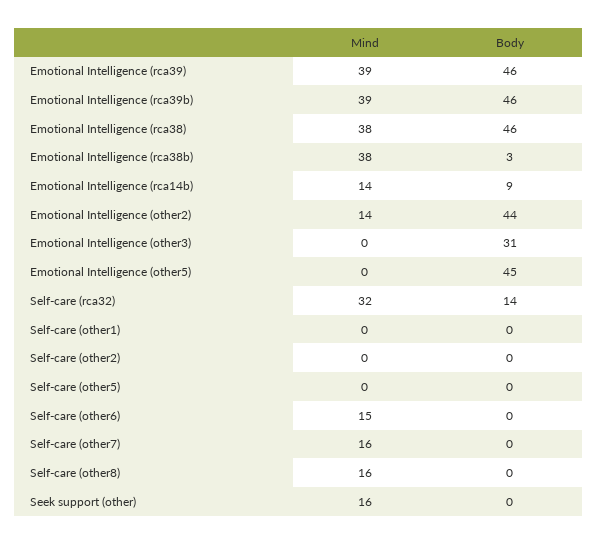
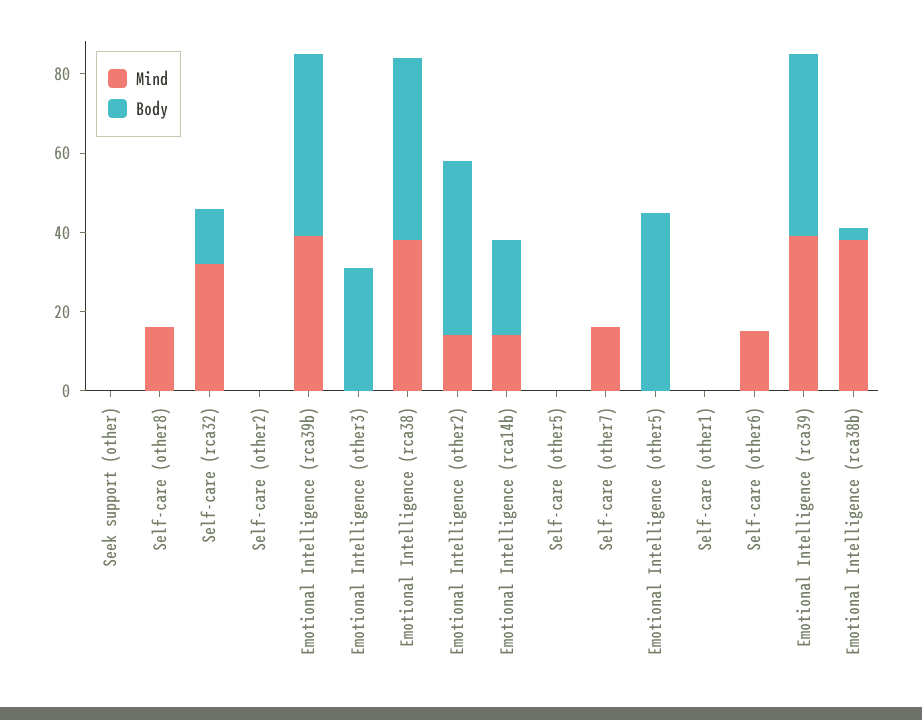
Body, Emotional Intelligence (rca14b): 9 -> 25
Mind, Seek support (other): 16 -> 0

